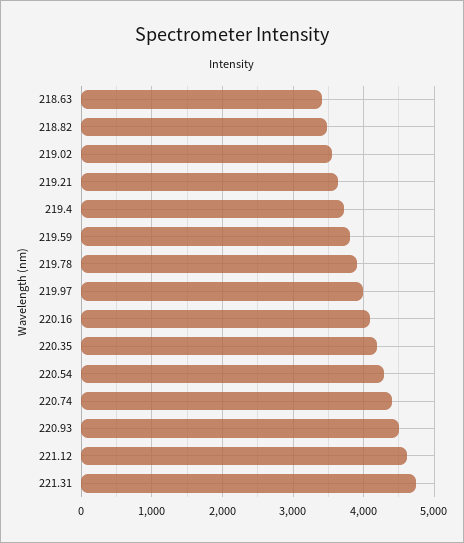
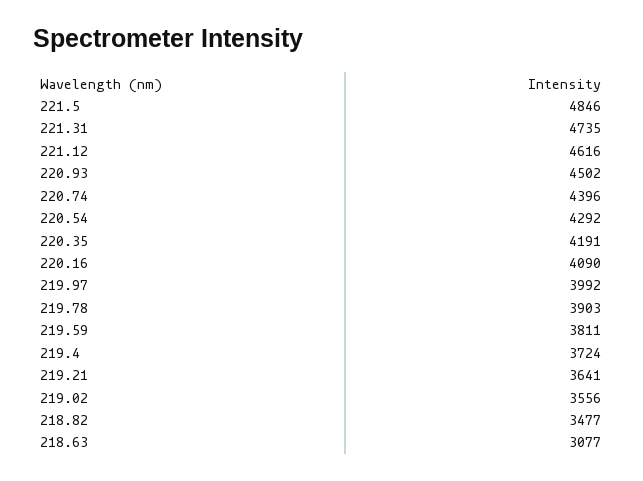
218.63: 3400 -> 3077
221.5: none -> 4846

